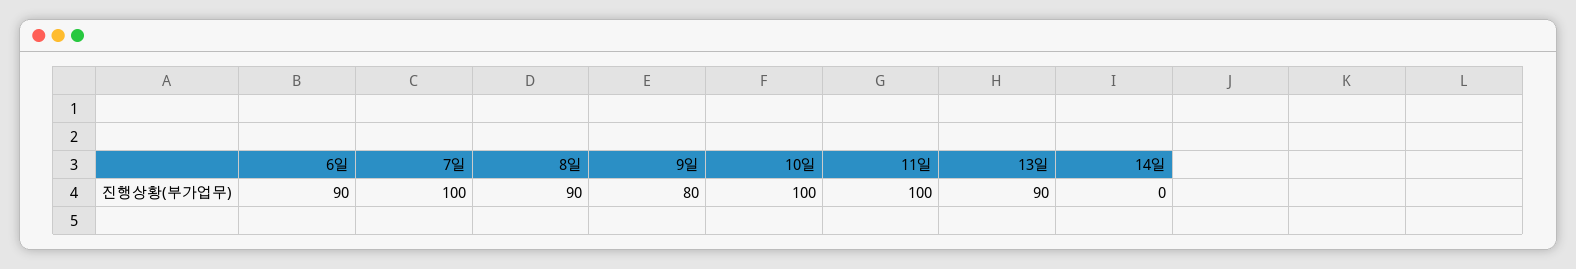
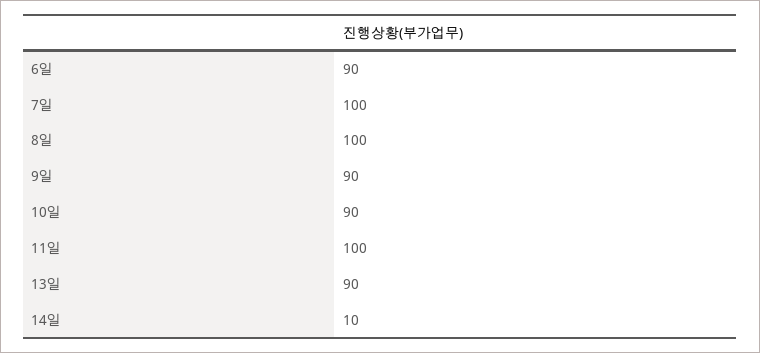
8일: 90 -> 100
9일: 80 -> 90
10일: 100 -> 90
14일: 0 -> 10

